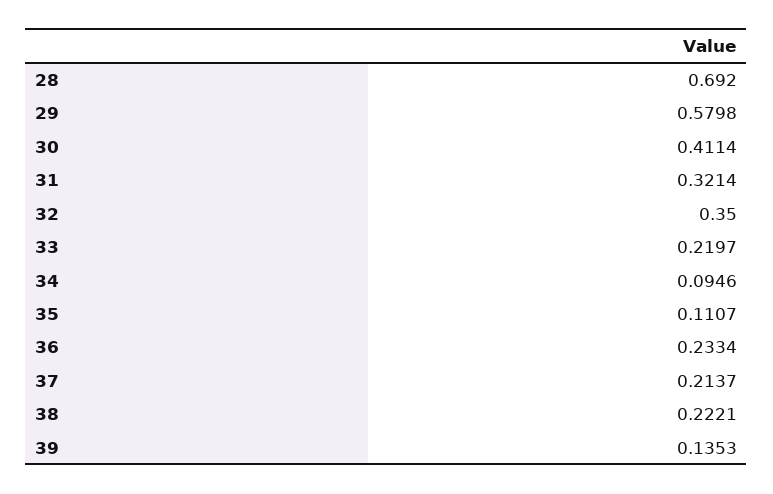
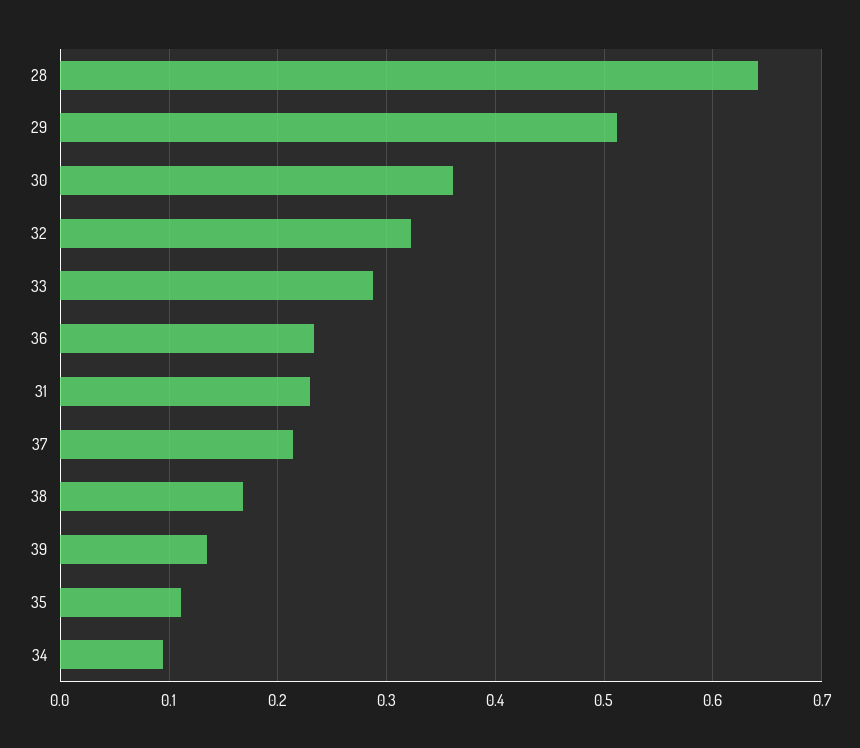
28: 0.692 -> 0.64
29: 0.5798 -> 0.51
30: 0.4114 -> 0.36
31: 0.3214 -> 0.23
32: 0.35 -> 0.32
33: 0.2197 -> 0.29
38: 0.2221 -> 0.17

